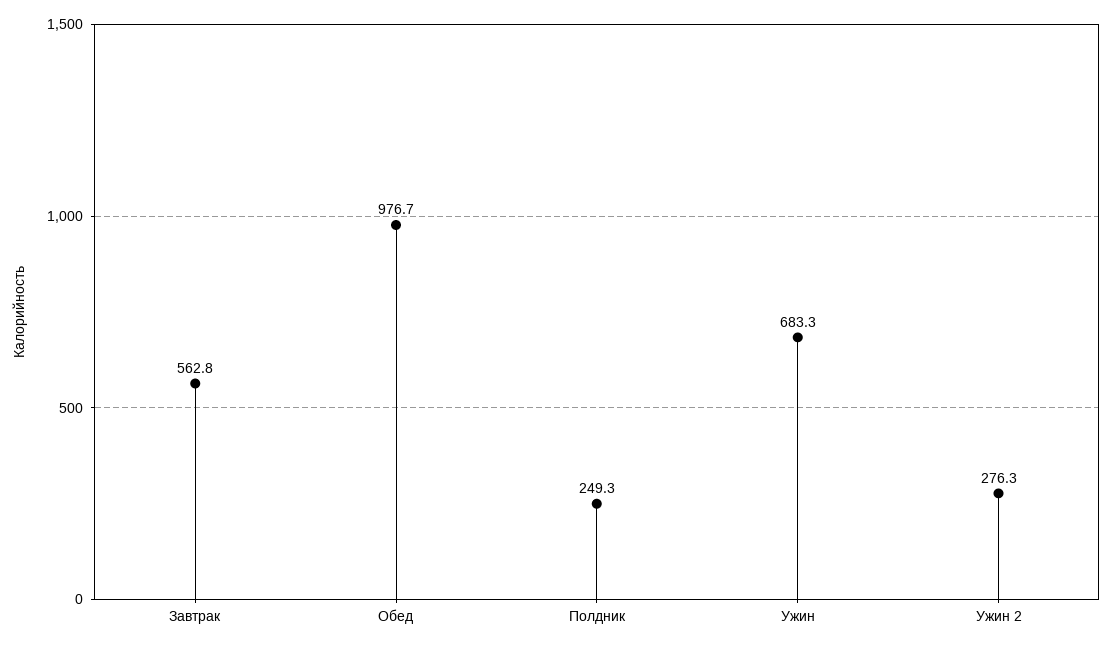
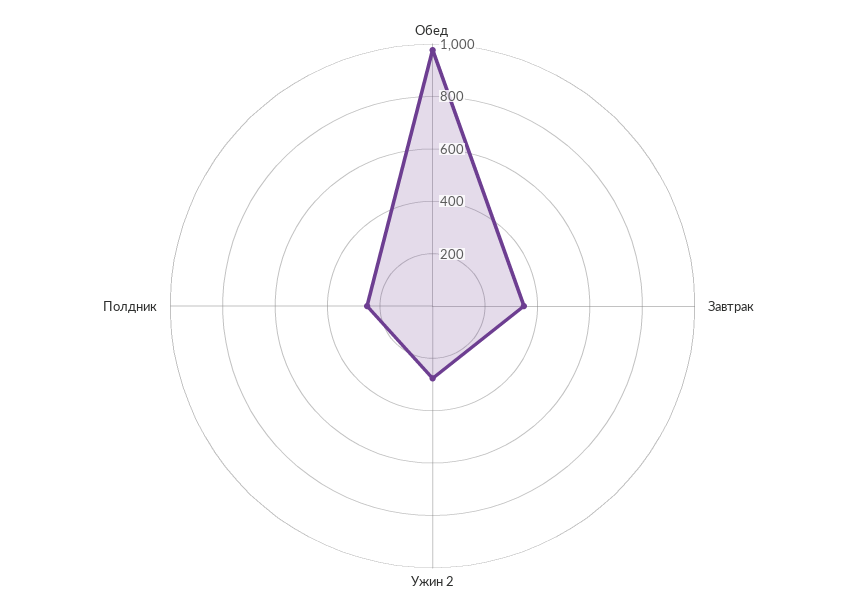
Завтрак: 562.8 -> 350
Ужин: 683.3 -> none

